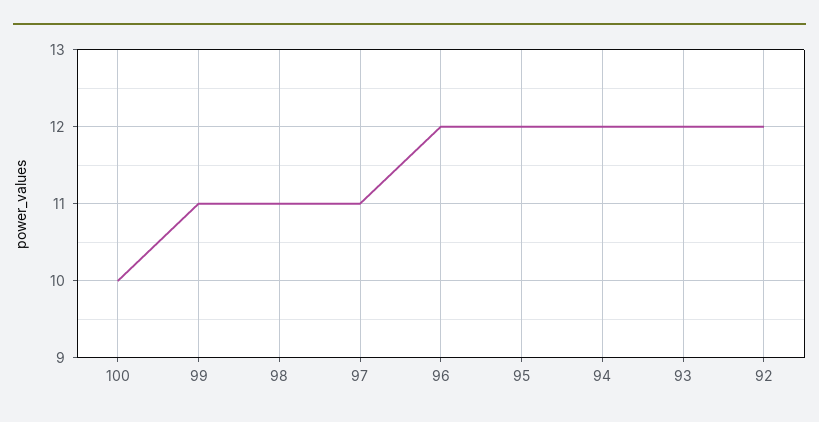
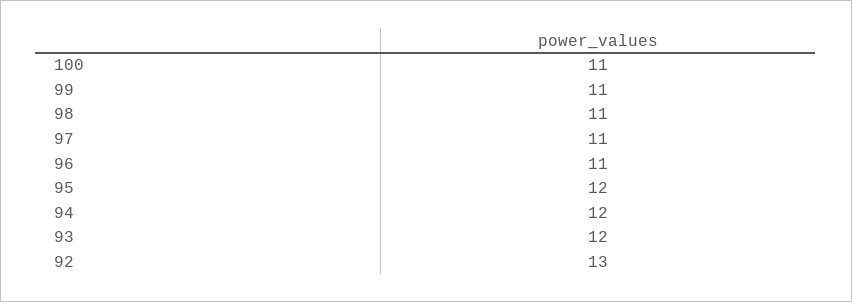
100: 10 -> 11
96: 12 -> 11
92: 12 -> 13

